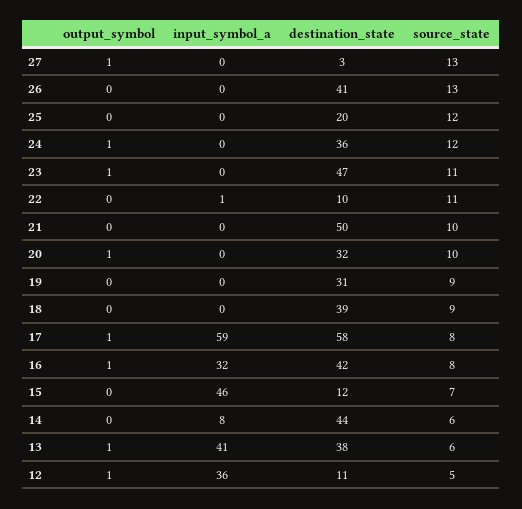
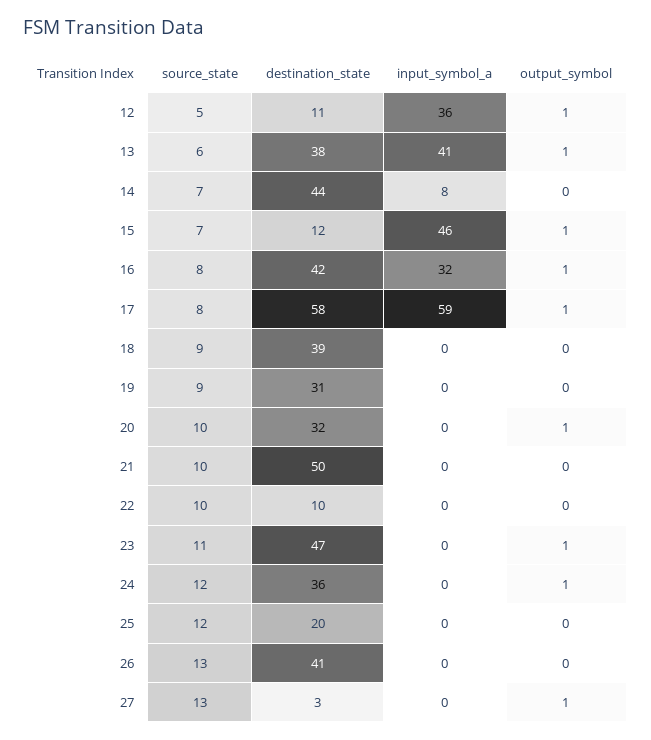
input_symbol_a, 22: 1 -> 0
source_state, 22: 11 -> 10
output_symbol, 15: 0 -> 1
source_state, 14: 6 -> 7

